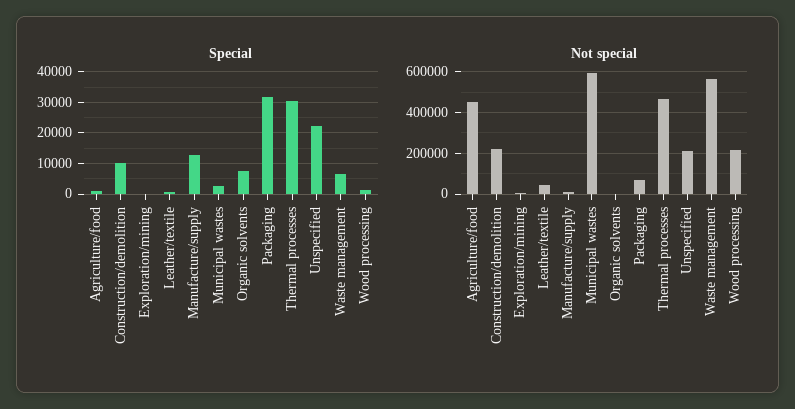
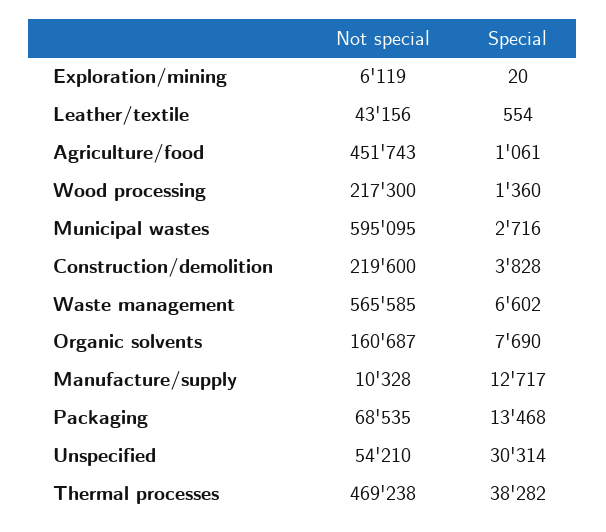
Special, Construction/demolition: 10000 -> 3828
Special, Packaging: 32000 -> 13468
Special, Thermal processes: 30000 -> 38282
Special, Unspecified: 22000 -> 30314
Not special, Organic solvents: 0 -> 160687
Not special, Unspecified: 200000 -> 54210

